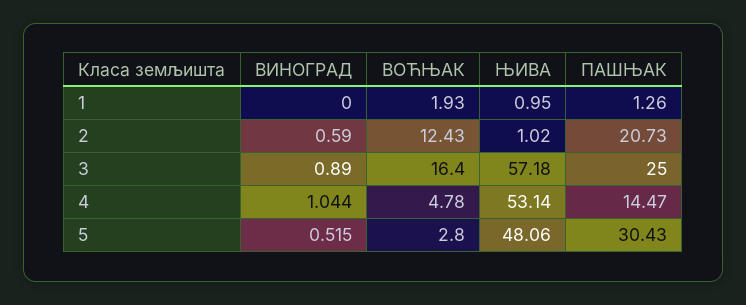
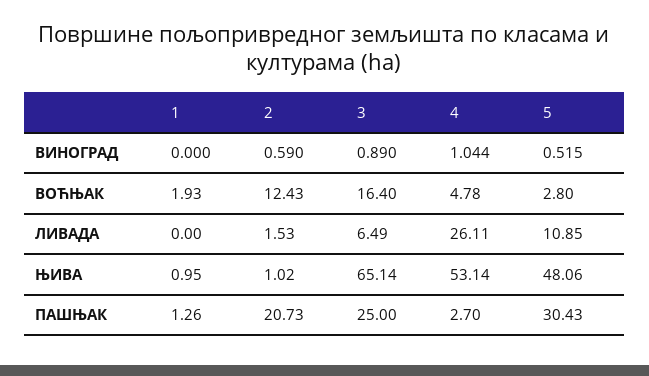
ЊИВА, 3: 57.18 -> 65.14
ПАШЊАК, 4: 14.47 -> 2.7
ЛИВАДА, 1: none -> 0
ЛИВАДА, 2: none -> 1.53
ЛИВАДА, 3: none -> 6.49
ЛИВАДА, 4: none -> 26.11
ЛИВАДА, 5: none -> 10.85

